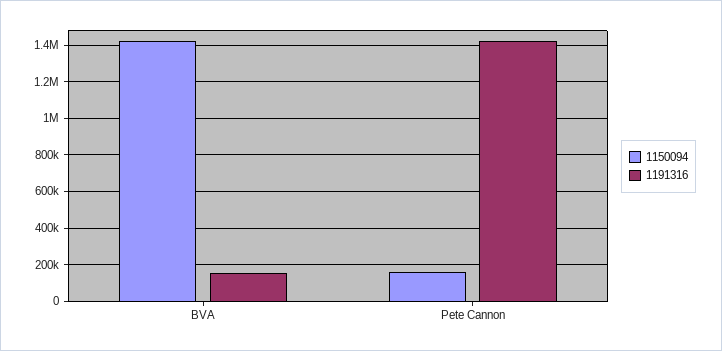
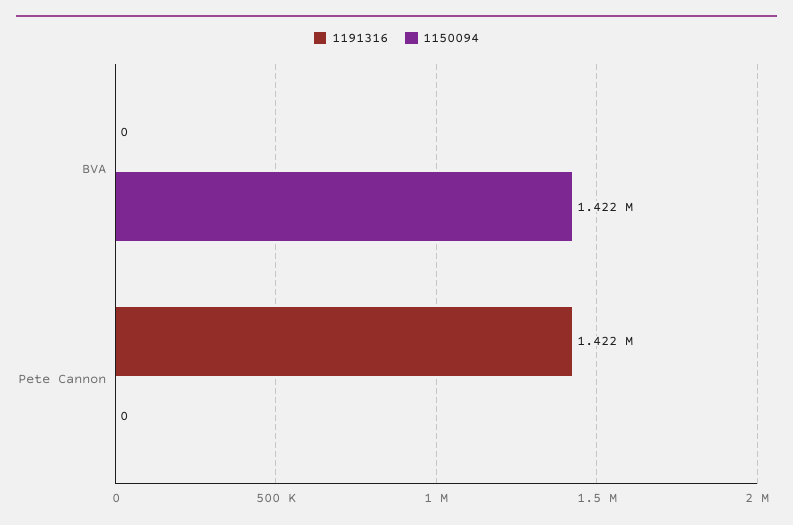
1191316, BVA: 150000 -> 0
1150094, Pete Cannon: 150000 -> 0

